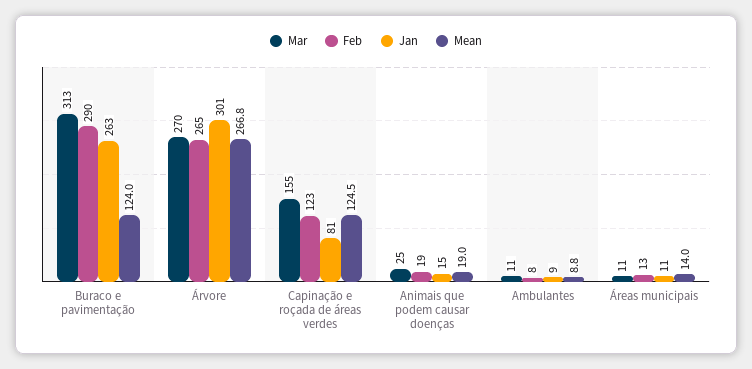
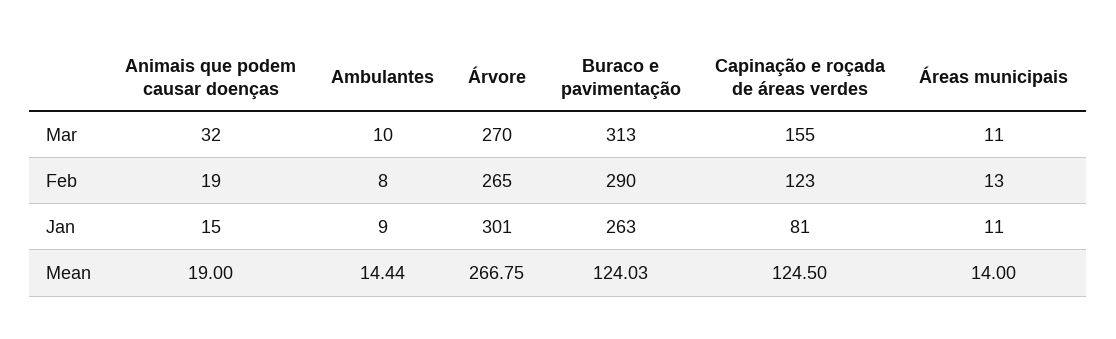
Mar, Animais que podem causar doenças: 25 -> 32
Mar, Ambulantes: 11 -> 10
Mean, Ambulantes: 8.8 -> 14.44

